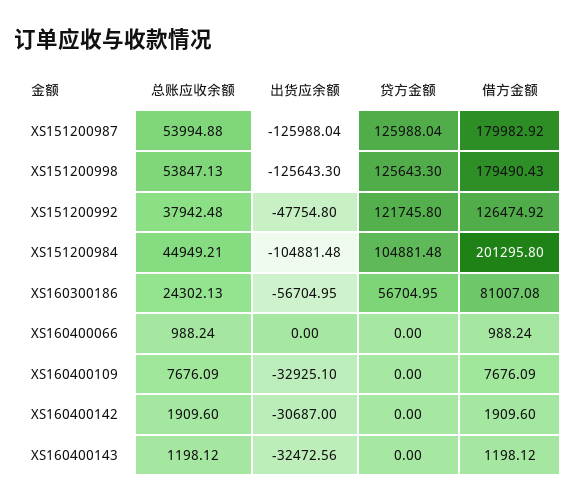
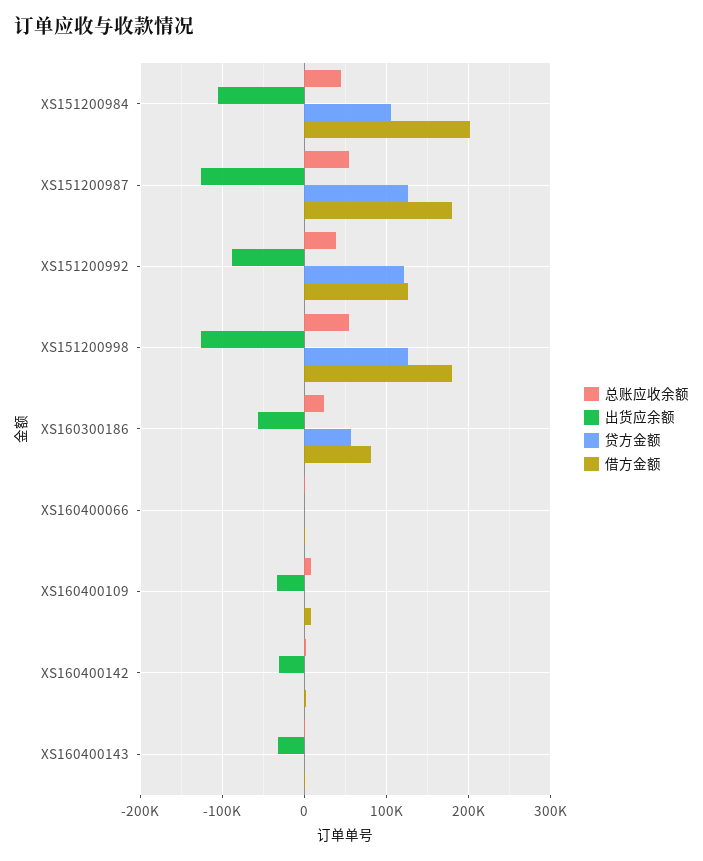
出货应余额, XS151200992: -47754.8 -> -90000

